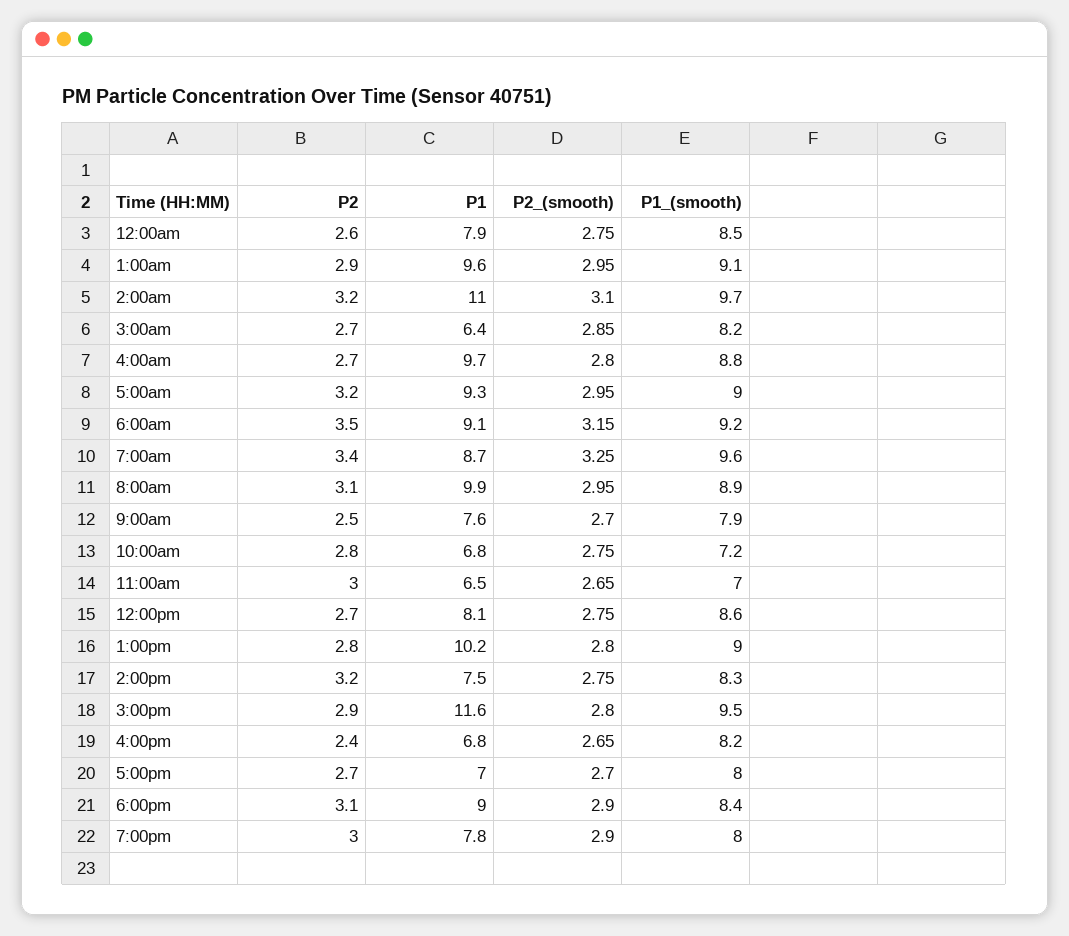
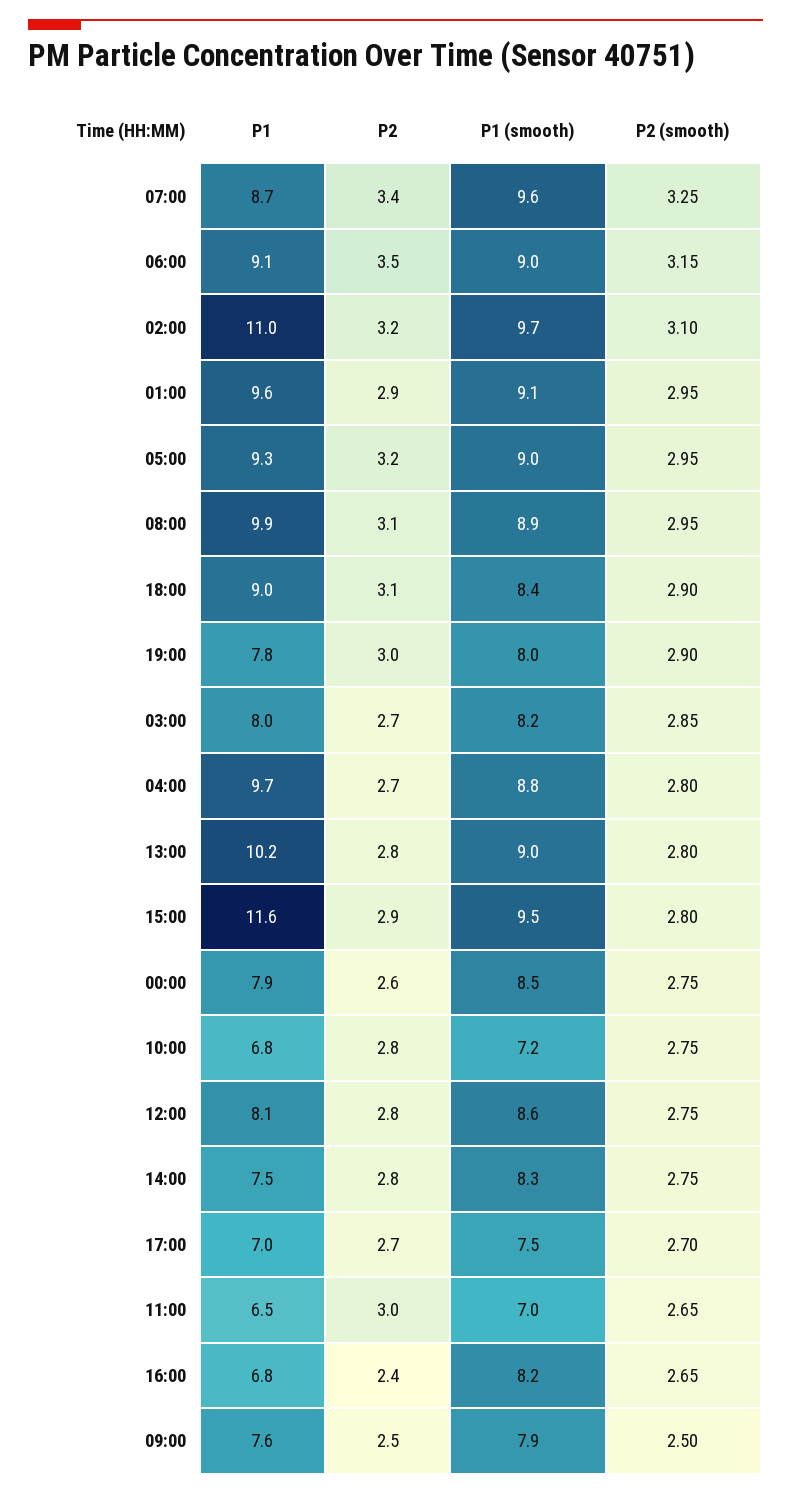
P1, 3:00am: 6.4 -> 8
P1_(smooth), 6:00am: 9.2 -> 9
P2_(smooth), 9:00am: 2.7 -> 2.5
P2, 12:00pm: 2.7 -> 2.8
P2, 2:00pm: 3.2 -> 2.8
P1_(smooth), 5:00pm: 8 -> 7.5

